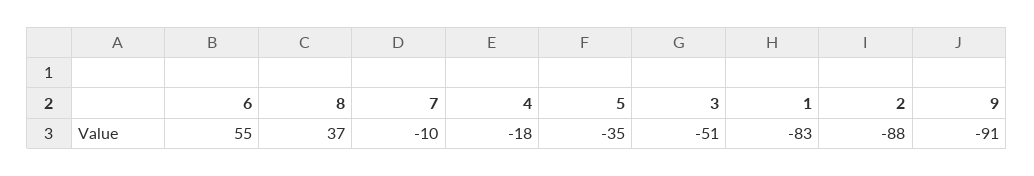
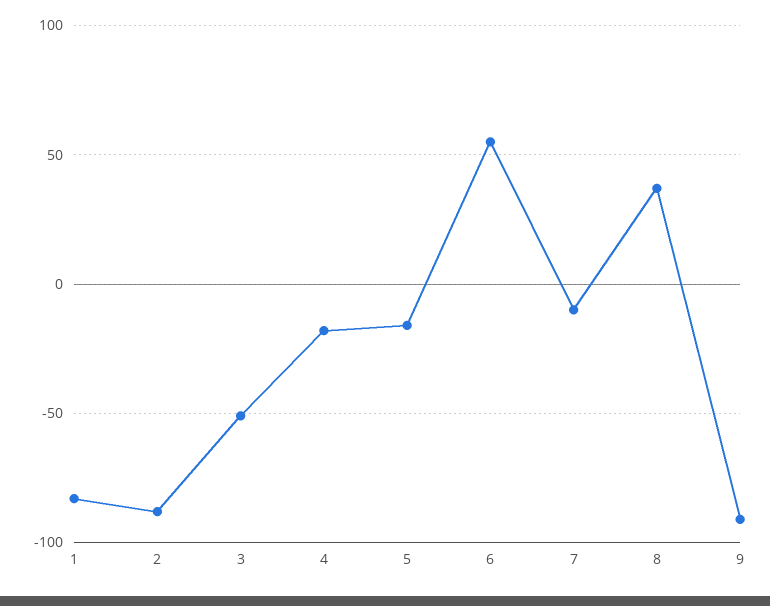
5: -35 -> -15

